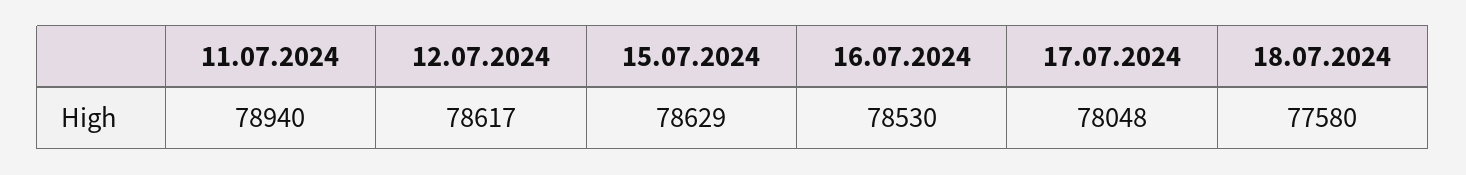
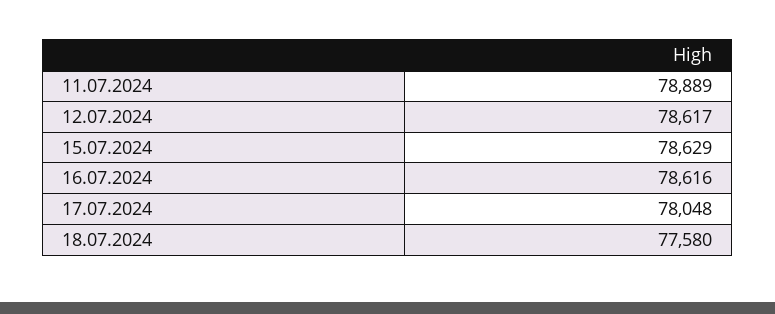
11.07.2024: 78940 -> 78889
16.07.2024: 78530 -> 78616

